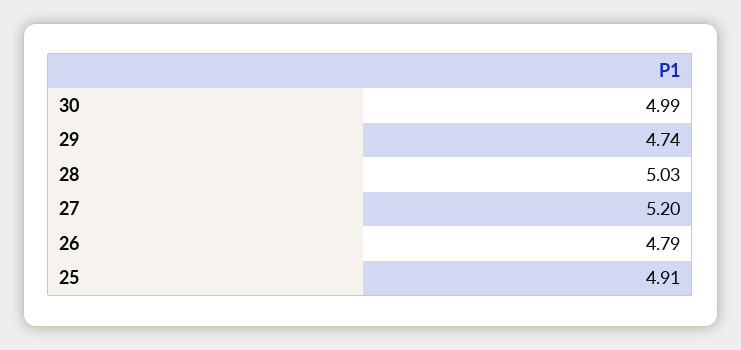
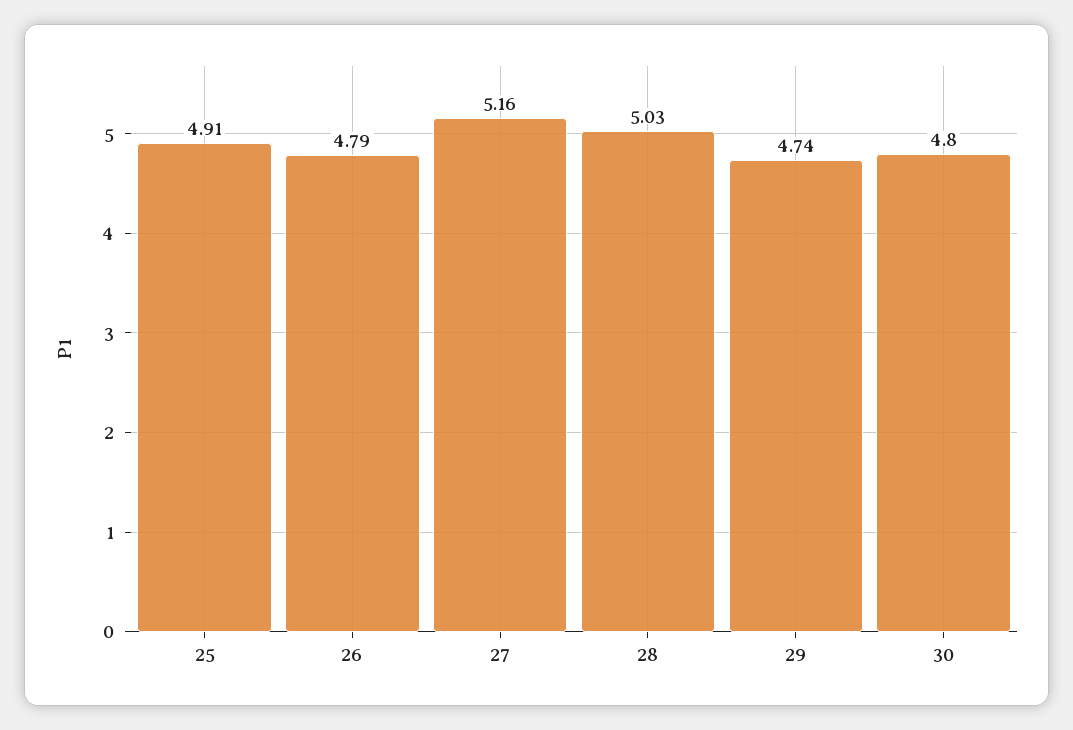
30: 4.99 -> 4.8
27: 5.2 -> 5.16

